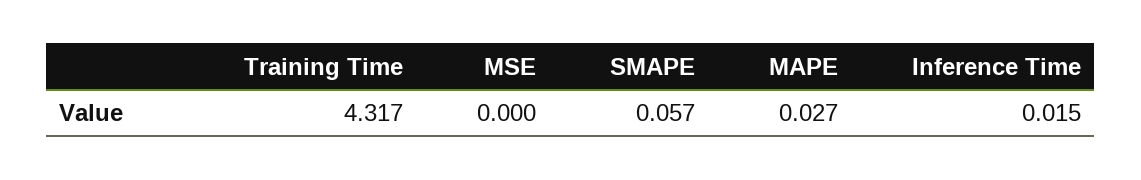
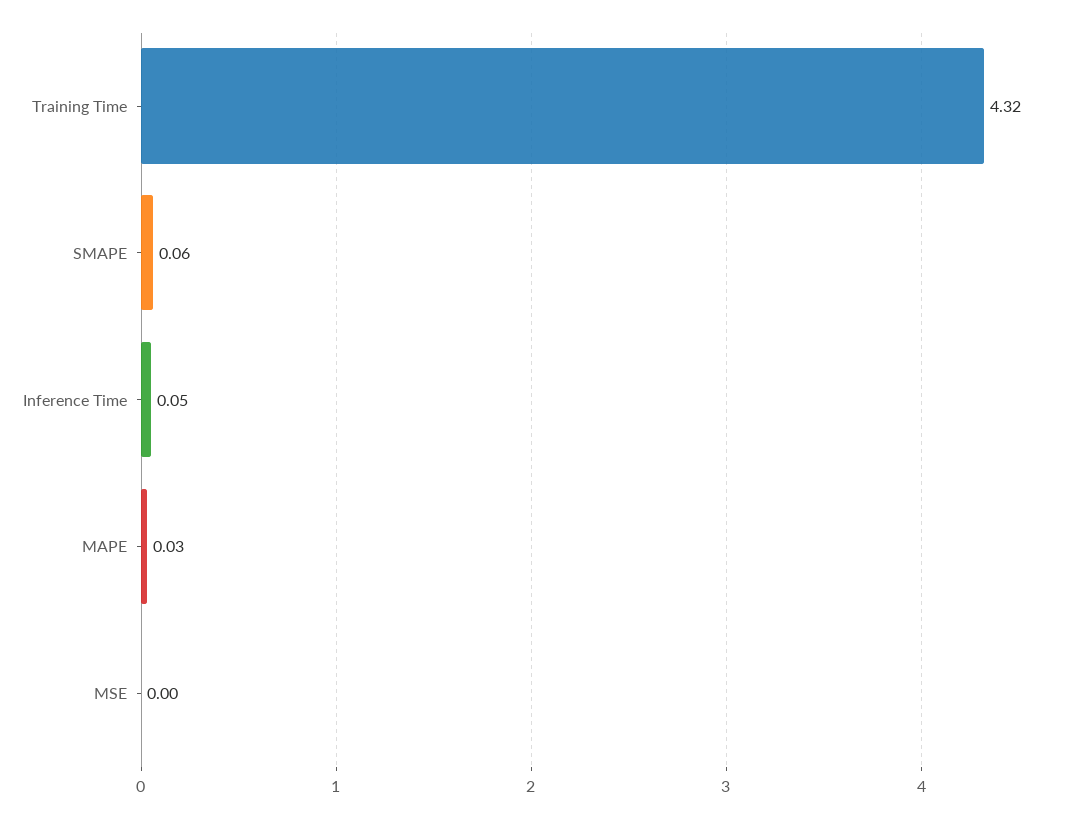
Inference Time: 0.015 -> 0.05

